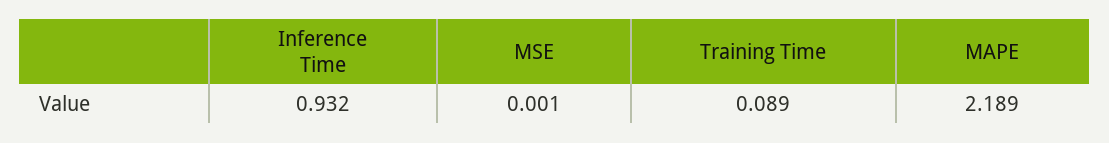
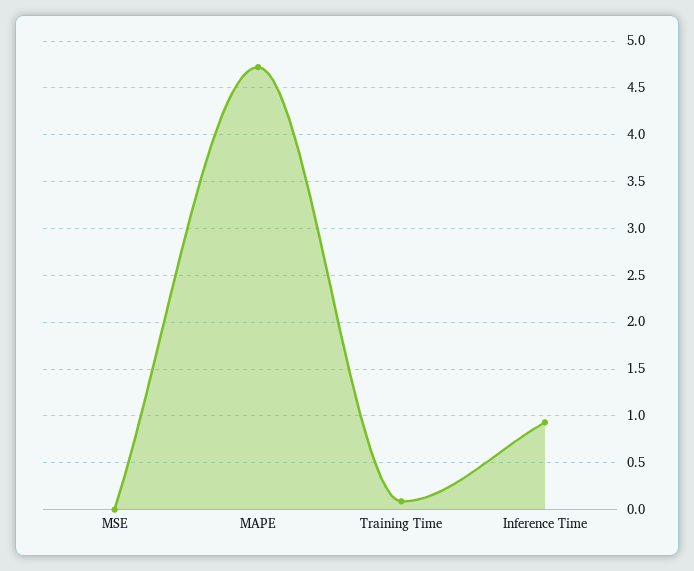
MAPE: 2.189 -> 4.7

